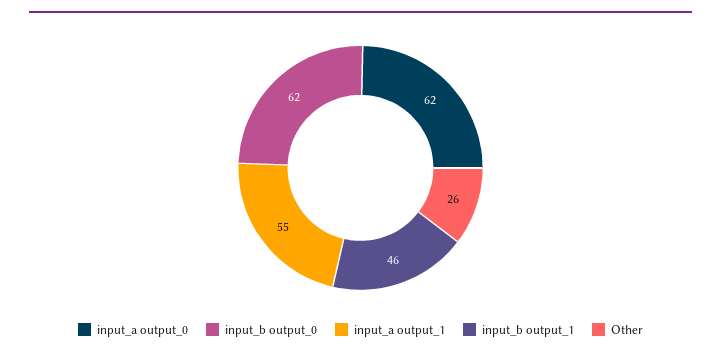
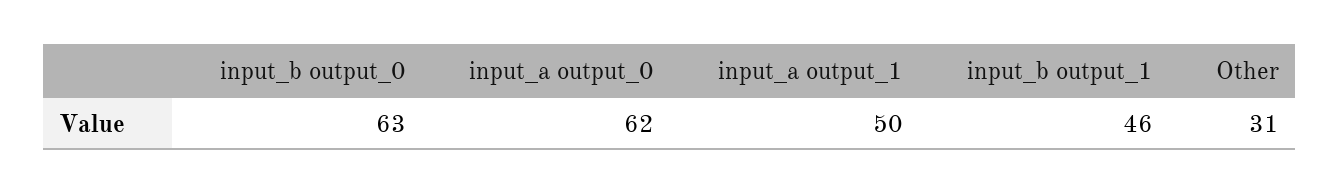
input_b output_0: 62 -> 63
input_a output_1: 55 -> 50
Other: 26 -> 31

